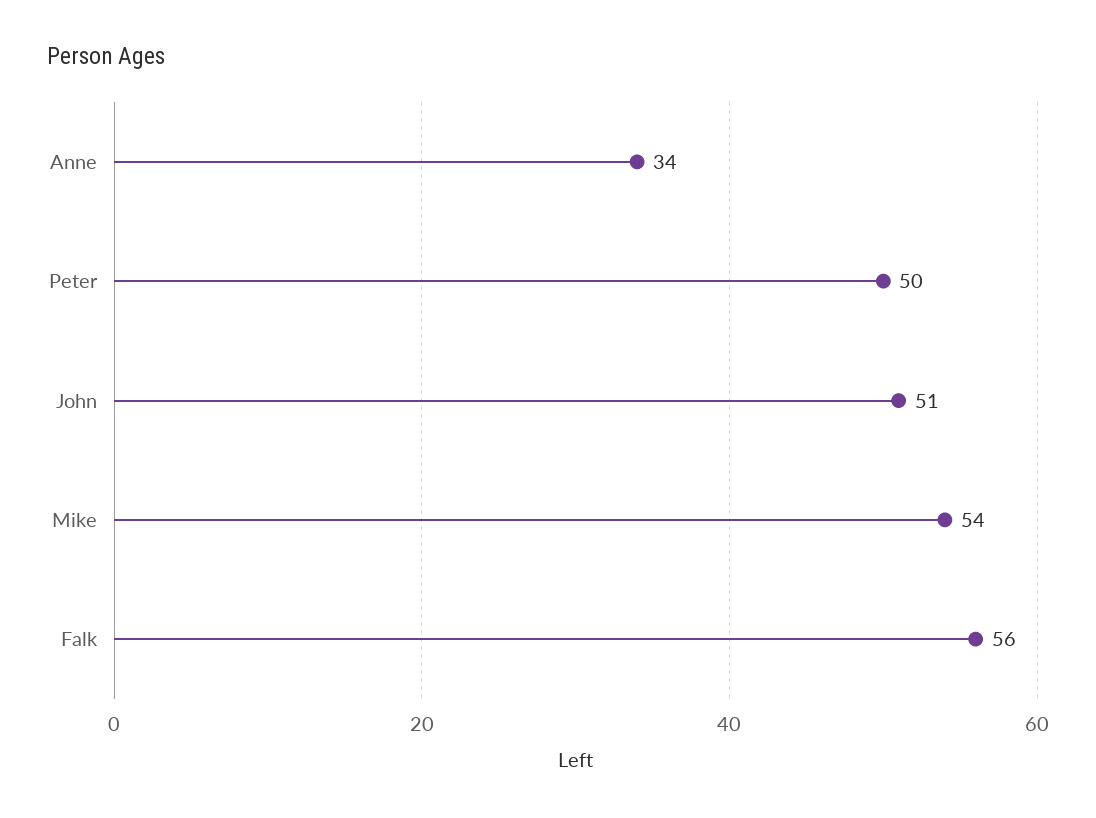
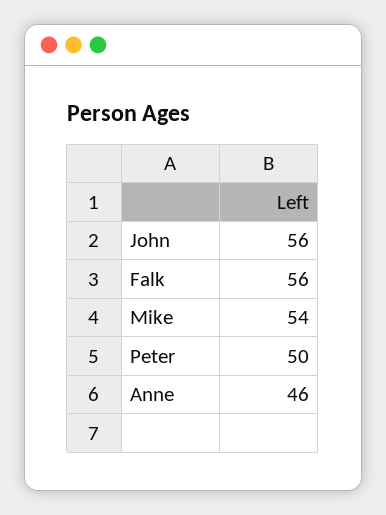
Anne: 34 -> 46
John: 51 -> 56

